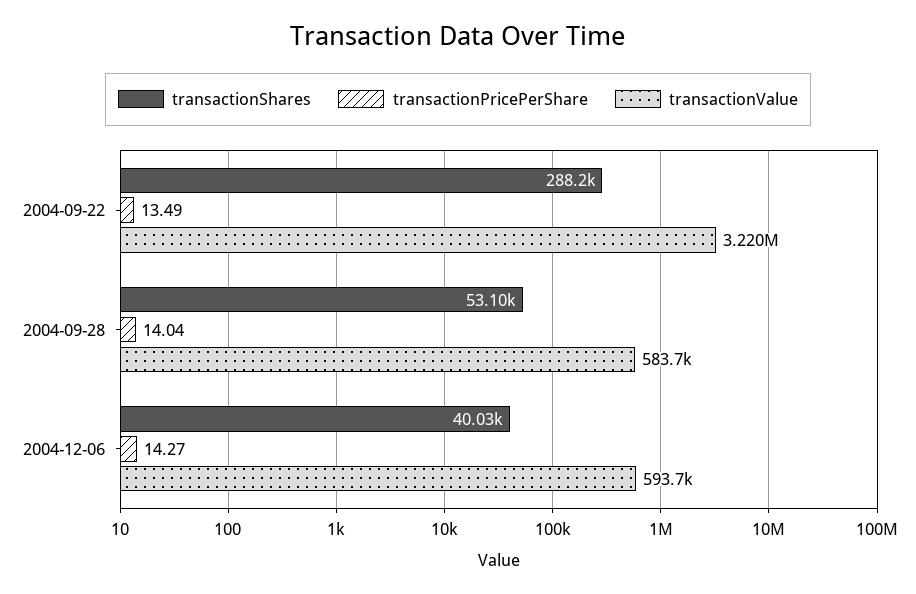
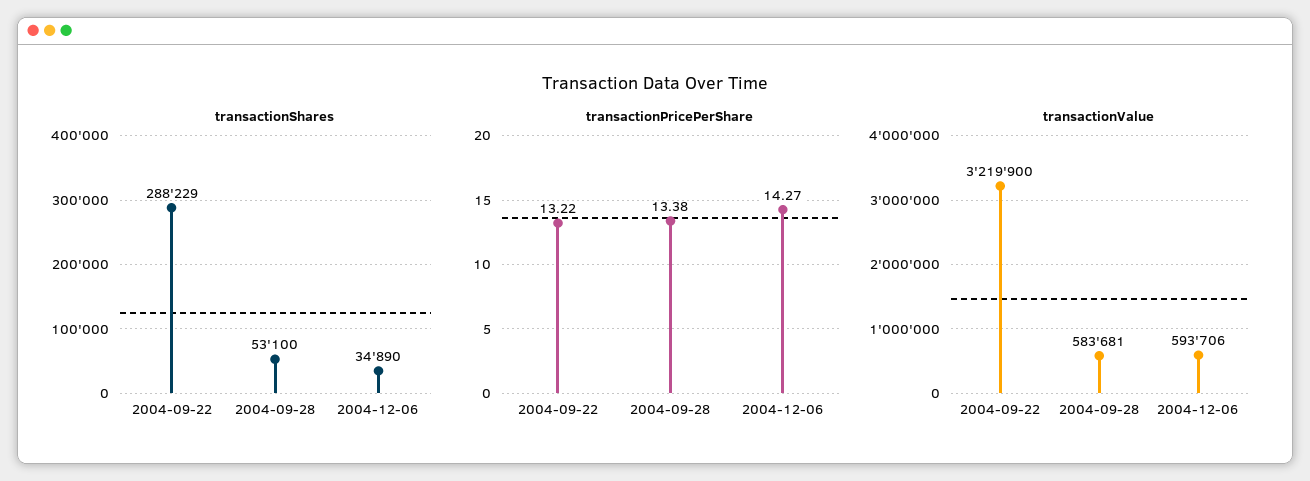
transactionPricePerShare, 2004-09-22: 13.49 -> 13.22
transactionPricePerShare, 2004-09-28: 14.04 -> 13.38
transactionShares, 2004-12-06: 40030 -> 34890

